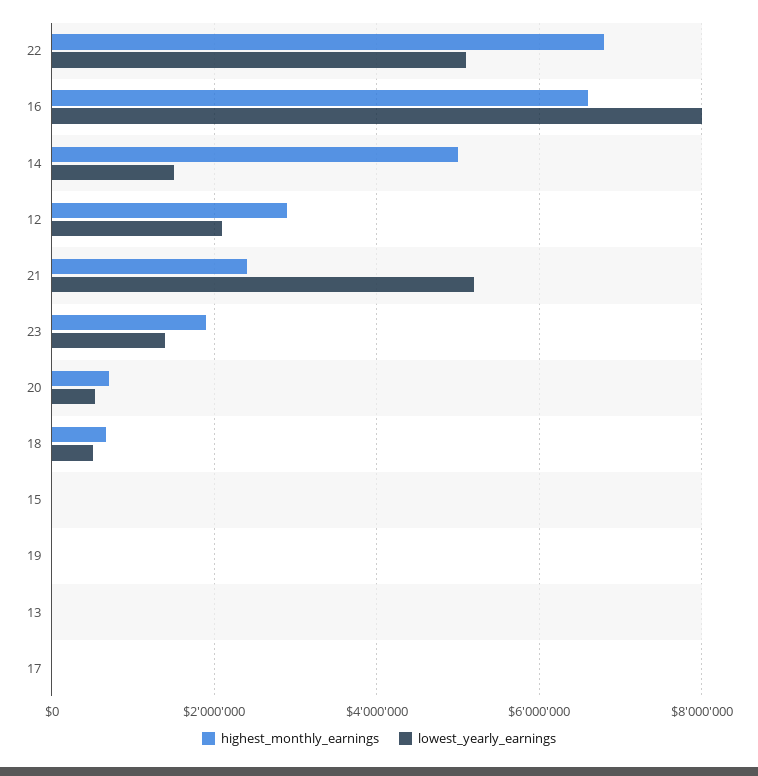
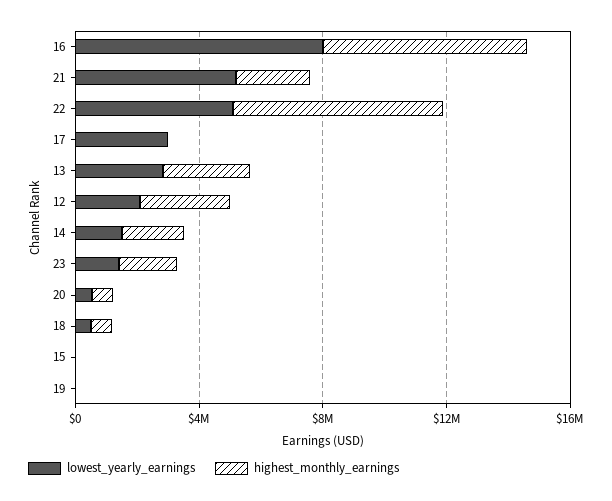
highest_monthly_earnings, 14: 5000000 -> 2000000
highest_monthly_earnings, 13: 0 -> 3000000
lowest_yearly_earnings, 13: 0 -> 3000000
lowest_yearly_earnings, 17: 0 -> 3000000

